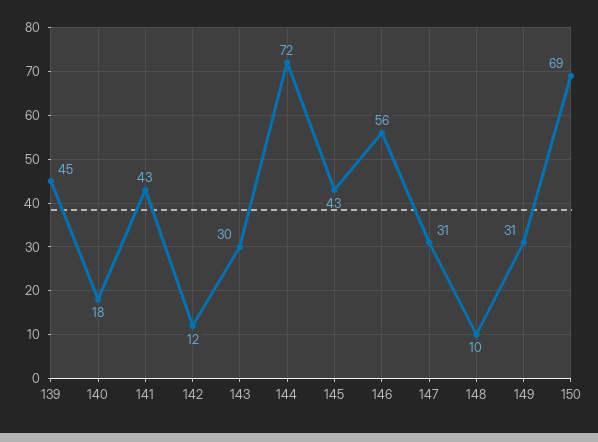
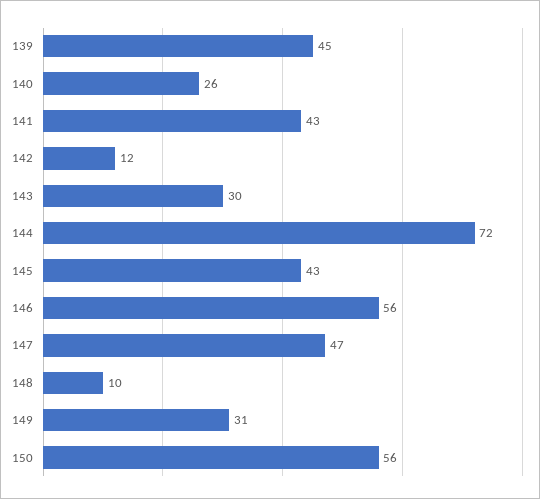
140: 18 -> 26
147: 31 -> 47
150: 69 -> 56

